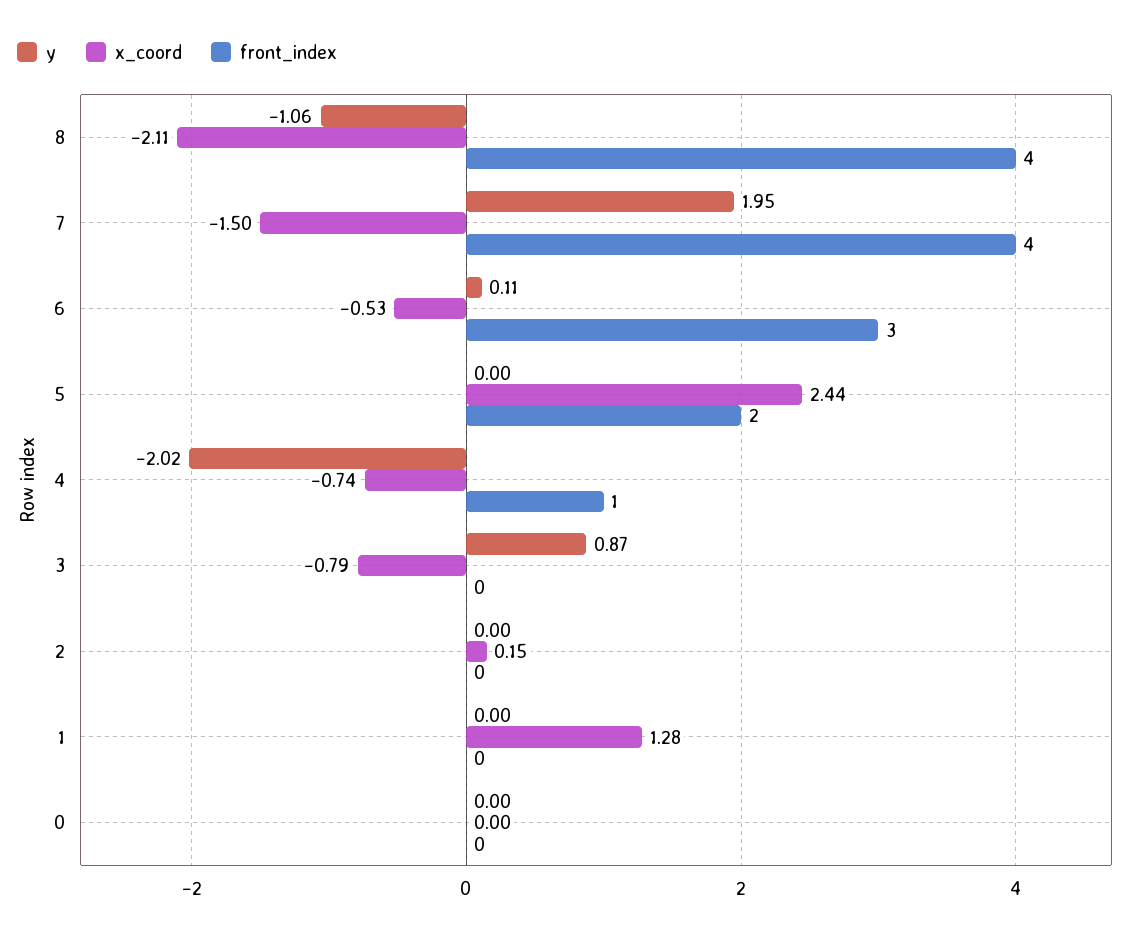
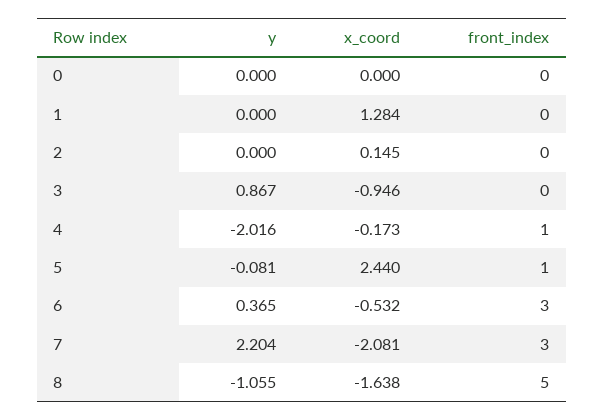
x_coord, 8: -2.11 -> -1.638
front_index, 8: 4 -> 5
y, 7: 1.95 -> 2.204
x_coord, 7: -1.5 -> -2.081
front_index, 7: 4 -> 3
y, 6: 0.11 -> 0.365
y, 5: 0 -> -0.081
front_index, 5: 2 -> 1
x_coord, 4: -0.74 -> -0.173
x_coord, 3: -0.79 -> -0.946

